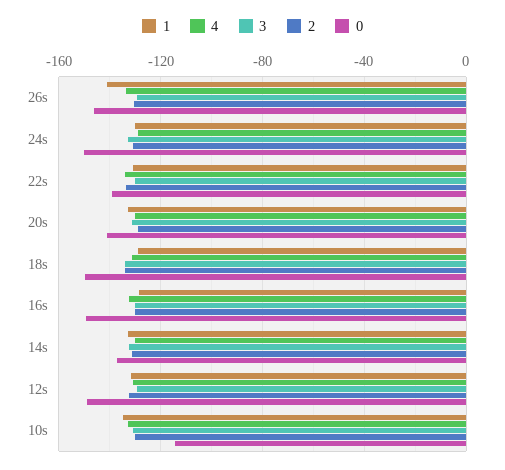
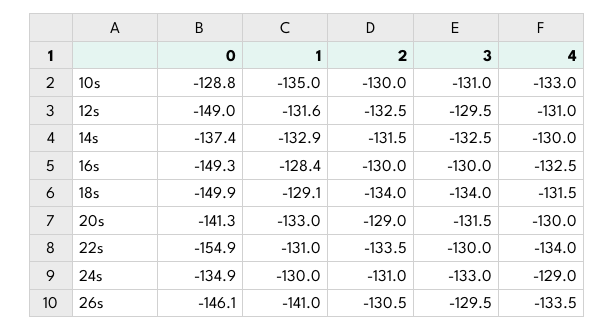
0, 24s: -150 -> -134.9
0, 22s: -140 -> -154.9
0, 10s: -115 -> -128.8

